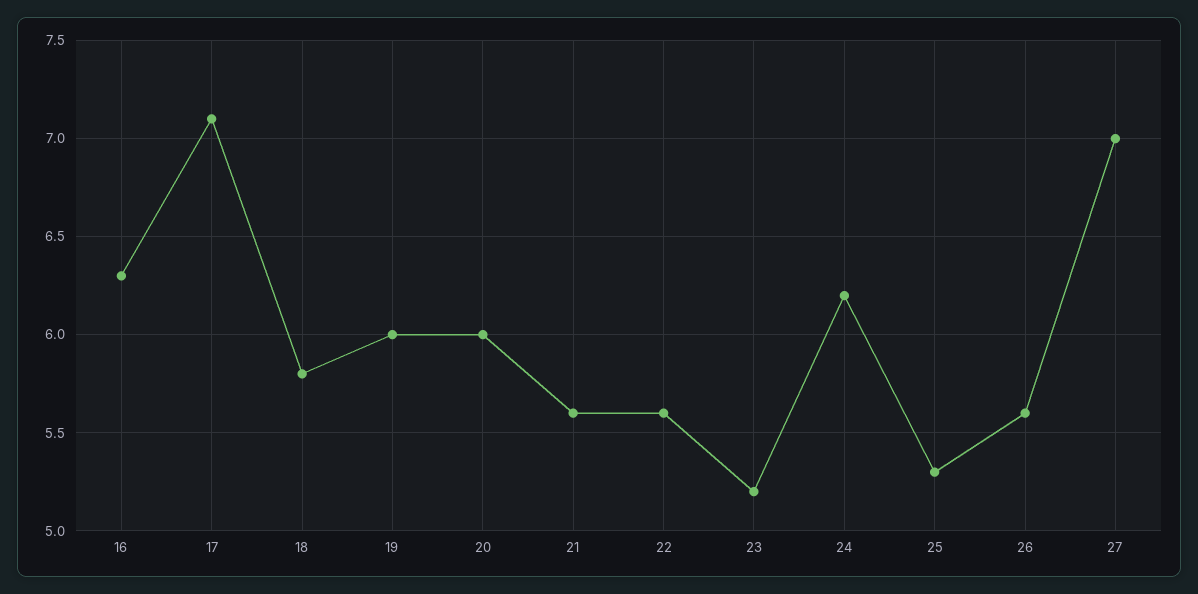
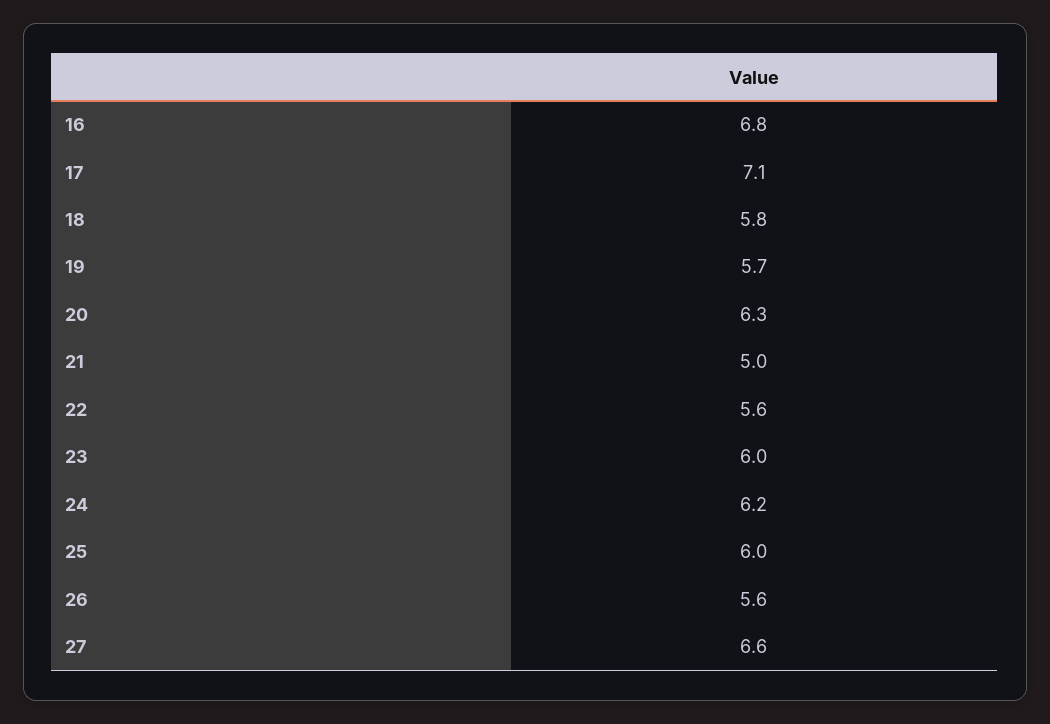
16: 6.3 -> 6.8
19: 6 -> 5.7
20: 6 -> 6.3
21: 5.6 -> 5
23: 5.2 -> 6
25: 5.3 -> 6
27: 7 -> 6.6

